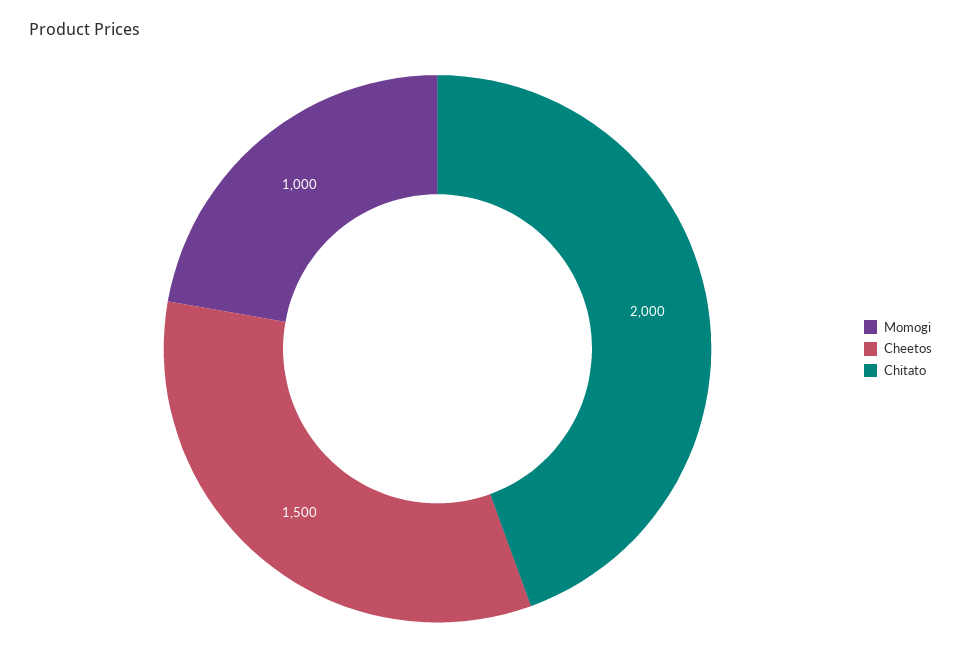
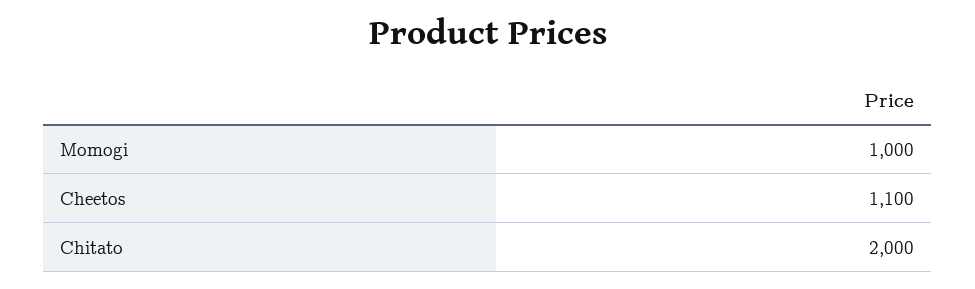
Cheetos: 1500 -> 1100

